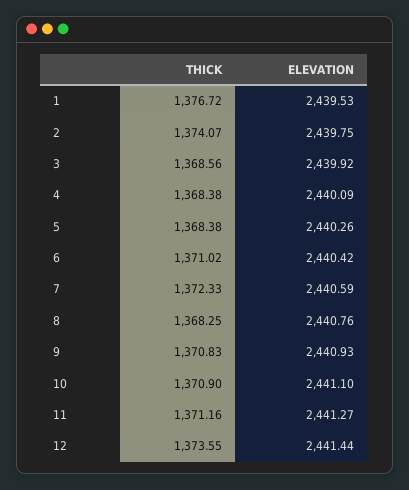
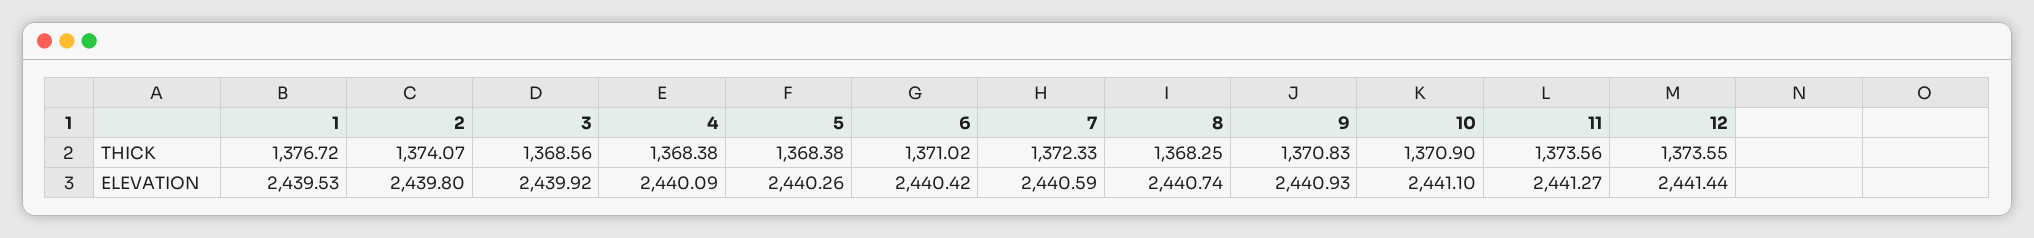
ELEVATION, 2: 2439.75 -> 2439.8
ELEVATION, 8: 2440.76 -> 2440.74
THICK, 11: 1371.16 -> 1373.56

